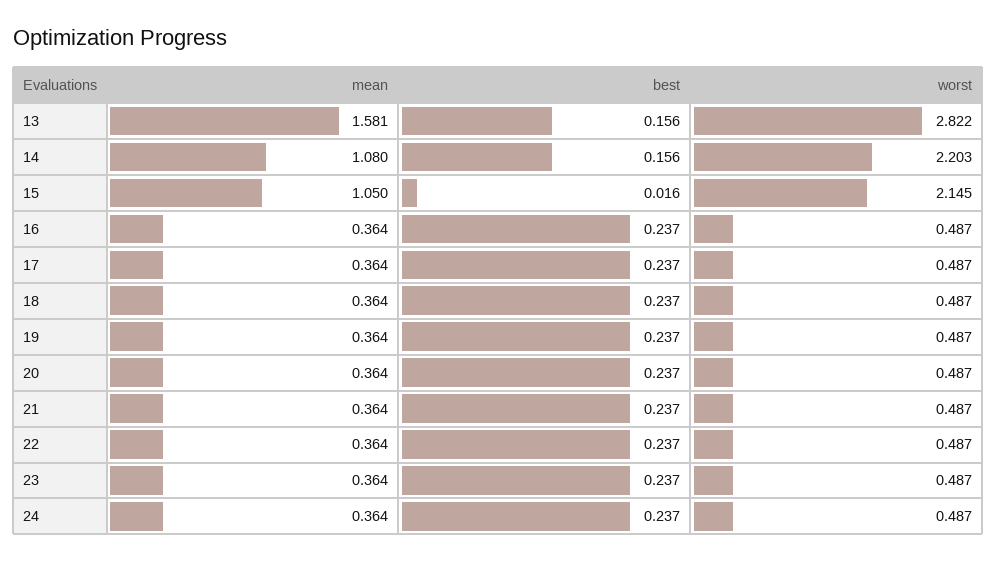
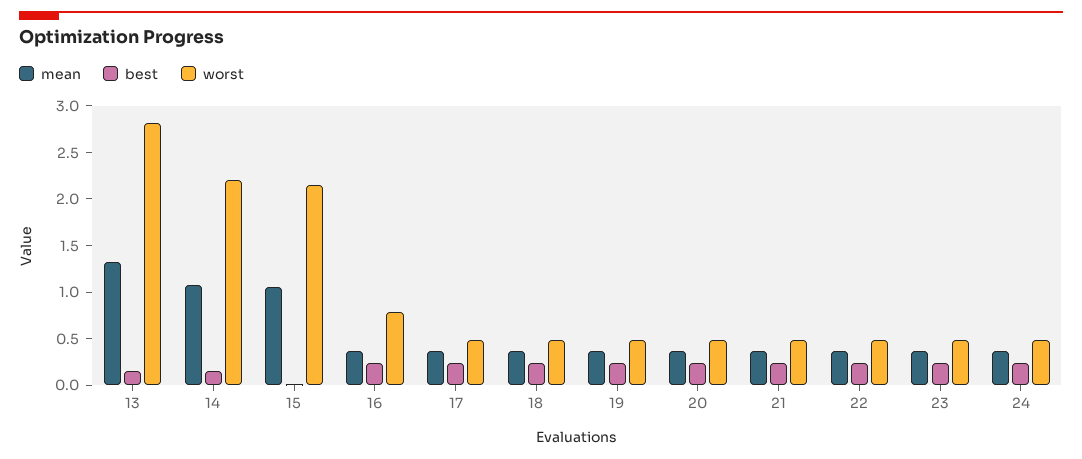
mean, 13: 1.581 -> 1.3
worst, 16: 0.487 -> 0.8

